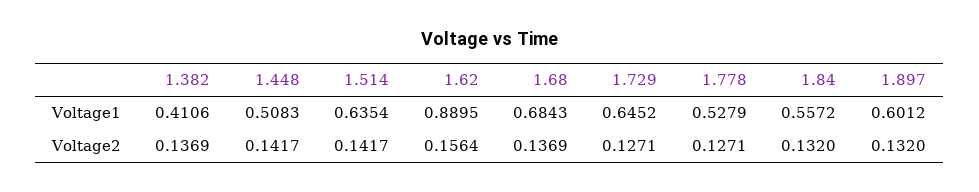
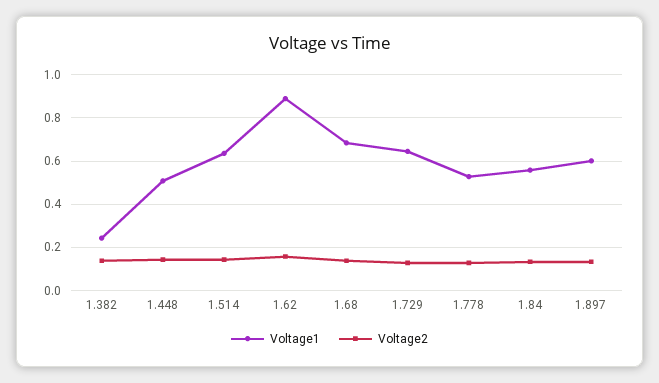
Voltage1, 1.382: 0.4106 -> 0.25

